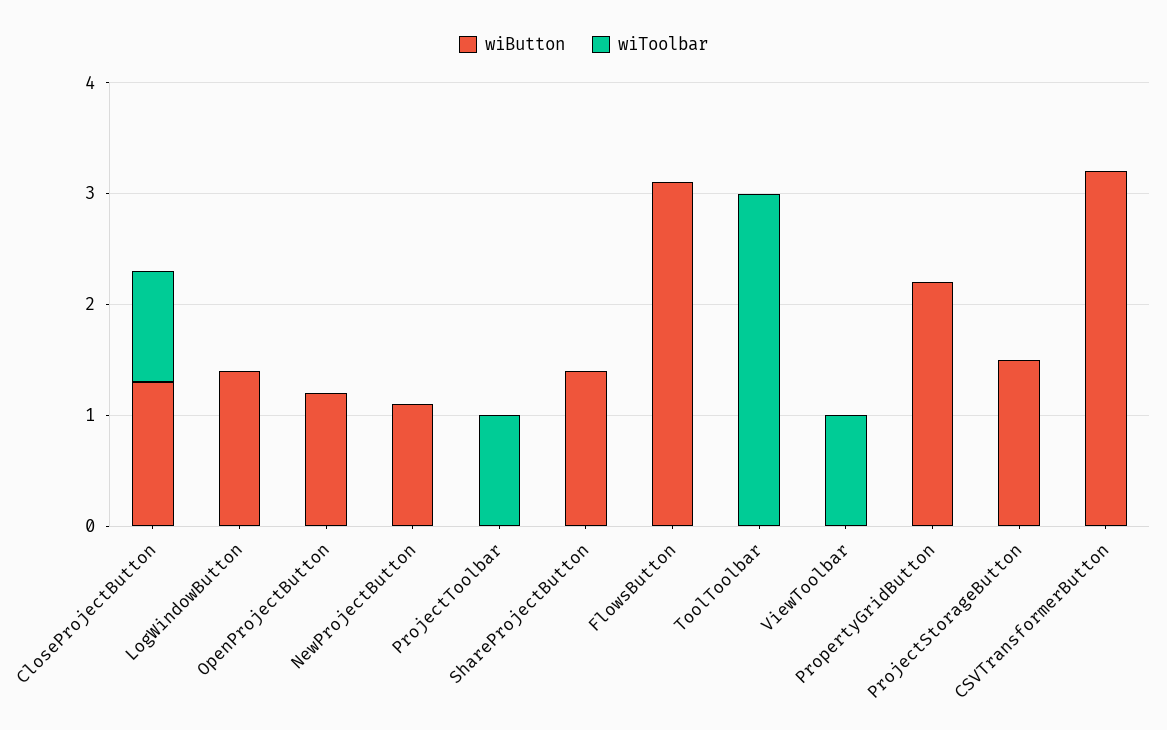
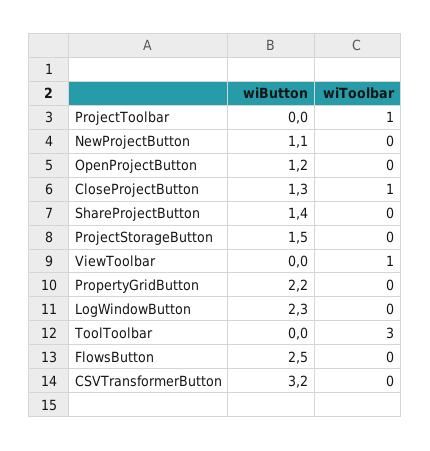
wiButton, LogWindowButton: 1.4 -> 2.3
wiButton, FlowsButton: 3.1 -> 2.5

